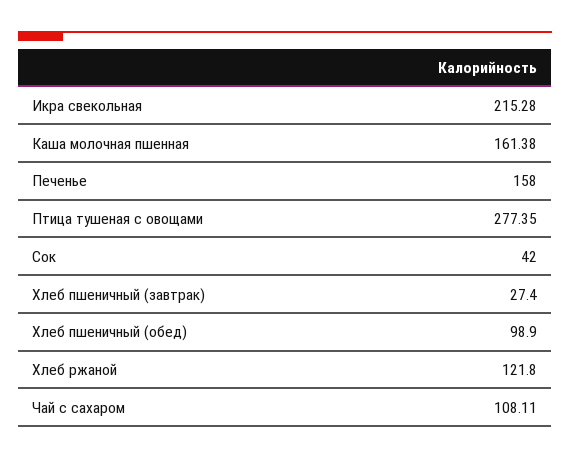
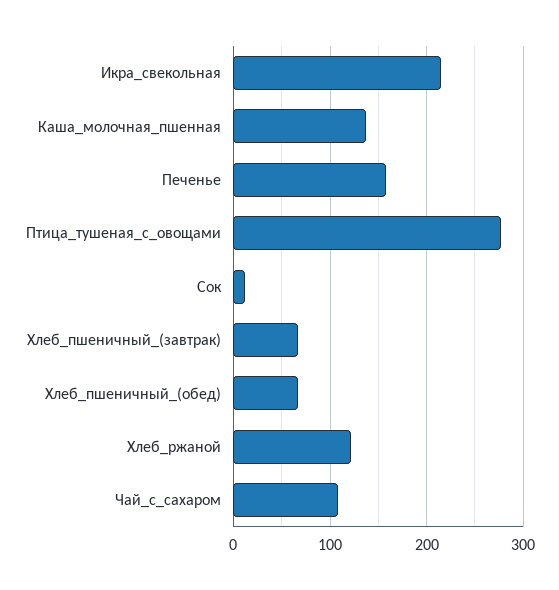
Каша молочная пшенная: 161.38 -> 140
Сок: 42 -> 10
Хлеб пшеничный (завтрак): 27.4 -> 70
Хлеб пшеничный (обед): 98.9 -> 70

